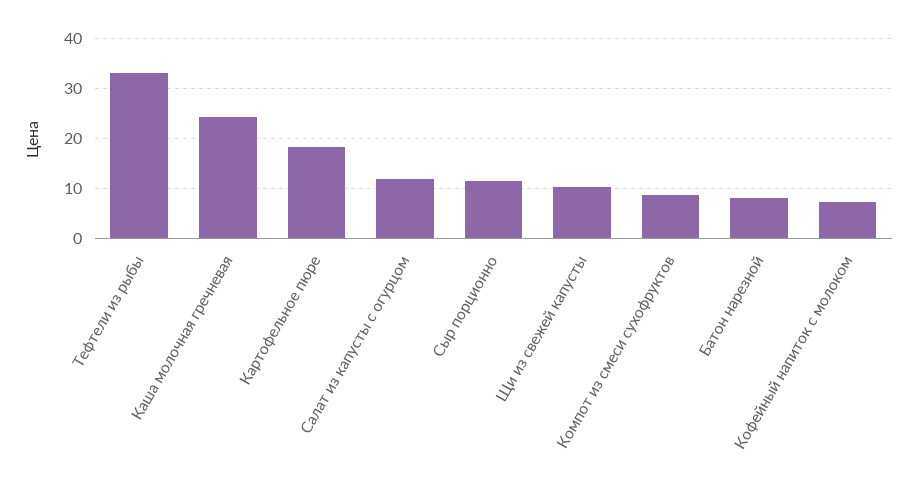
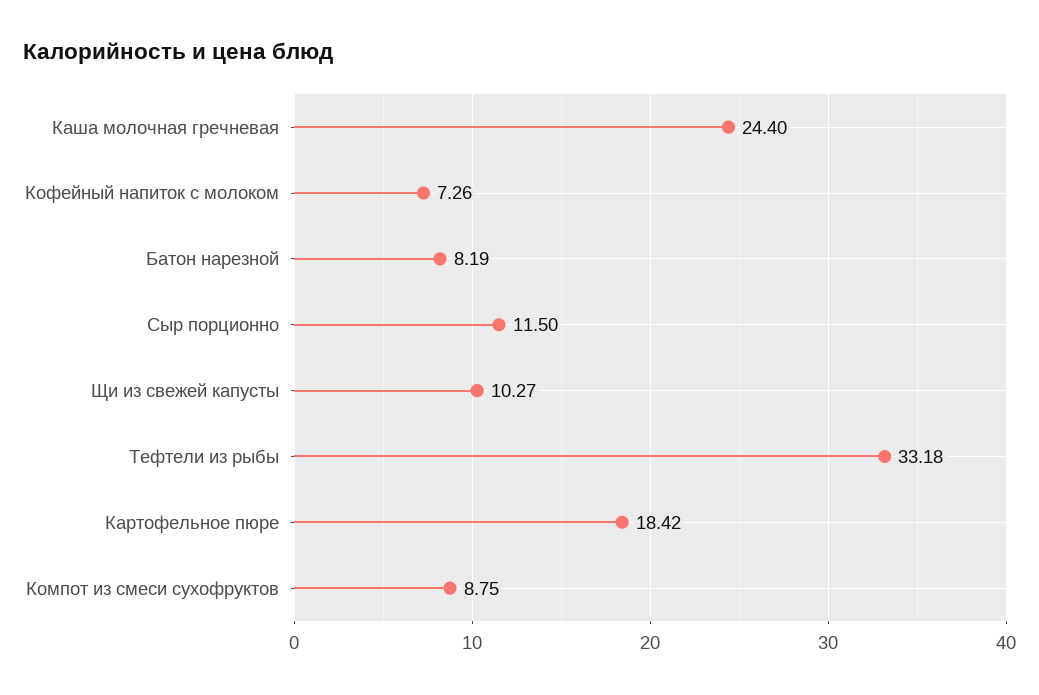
Салат из капусты с огурцом: 12 -> none

